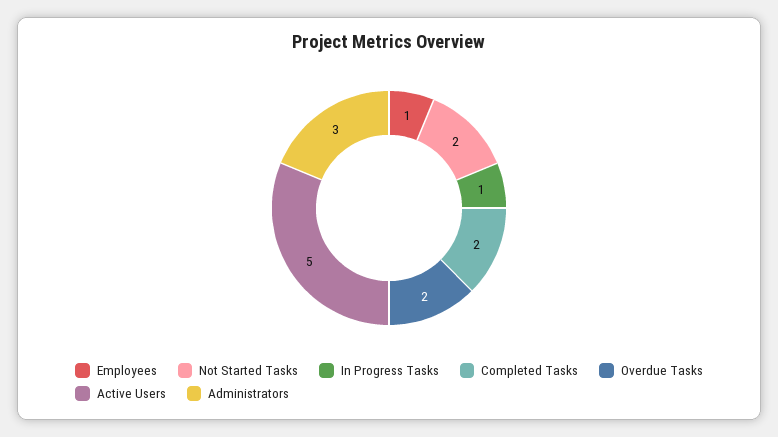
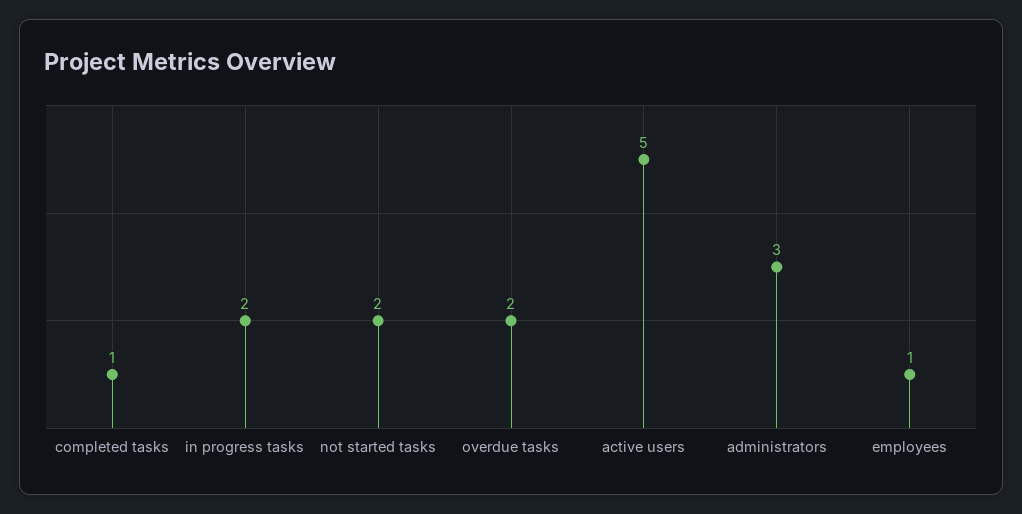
In Progress Tasks: 1 -> 2
Completed Tasks: 2 -> 1

